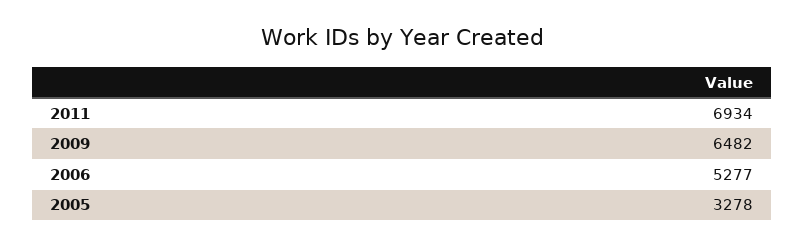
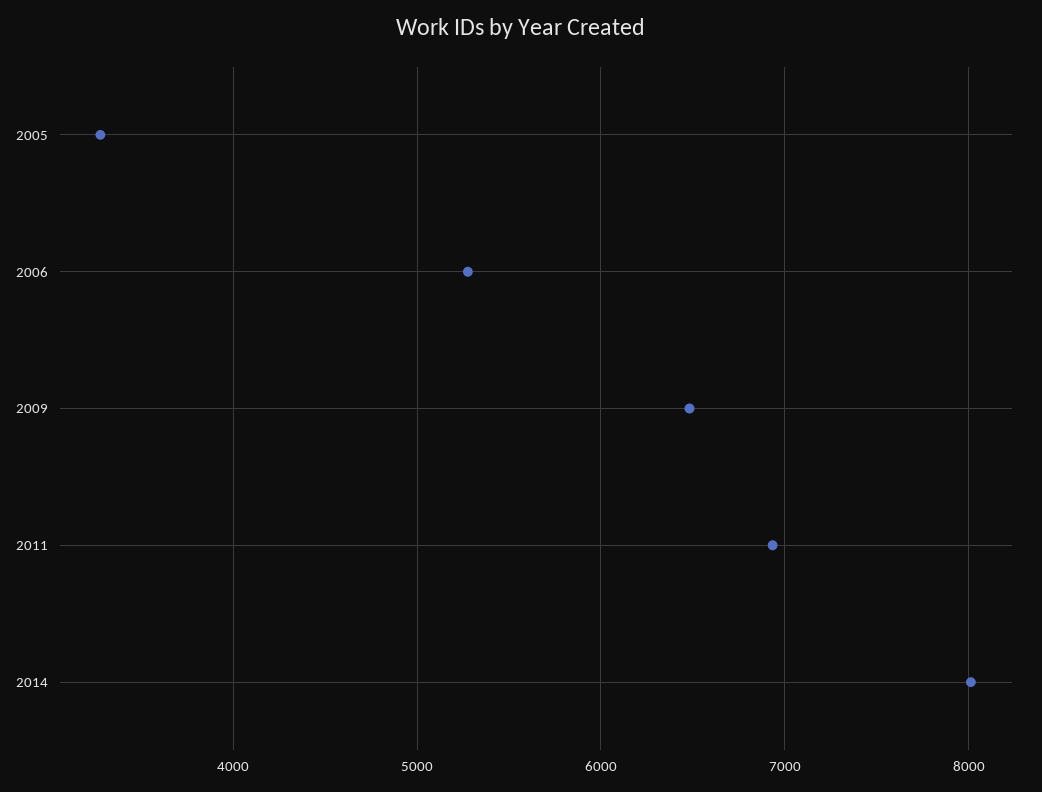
2014: none -> 8000

